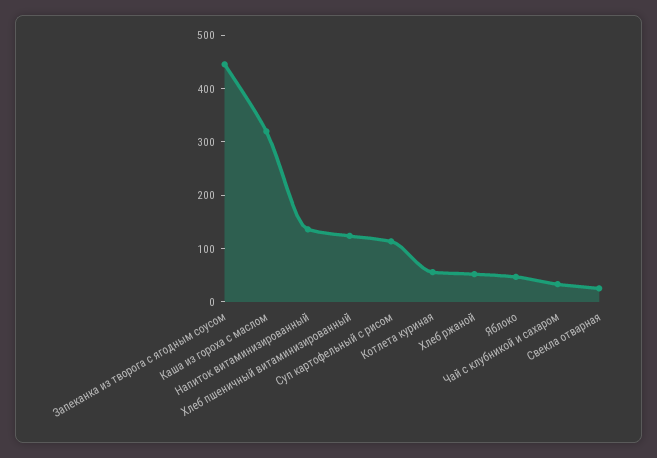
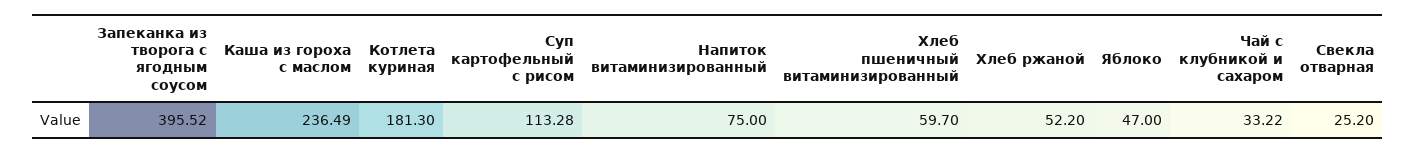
Запеканка из творога с ягодным соусом: 440 -> 395.52
Каша из гороха с маслом: 320 -> 236.49
Напиток витаминизированный: 140 -> 75
Хлеб пшеничный витаминизированный: 120 -> 59.7
Котлета куриная: 60 -> 181.3

